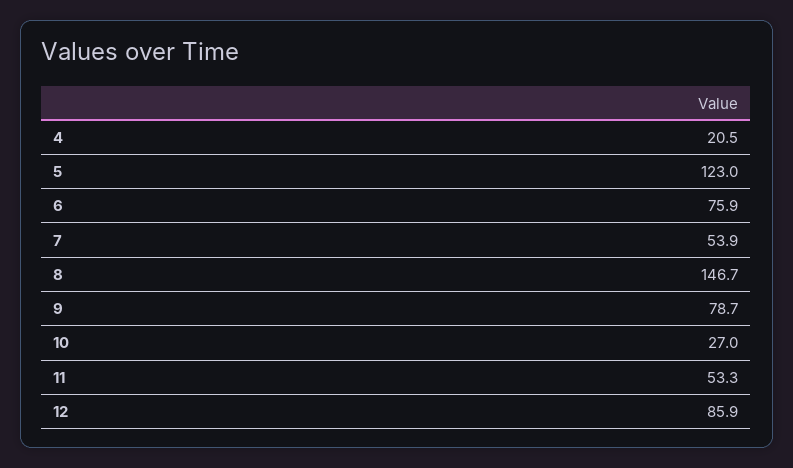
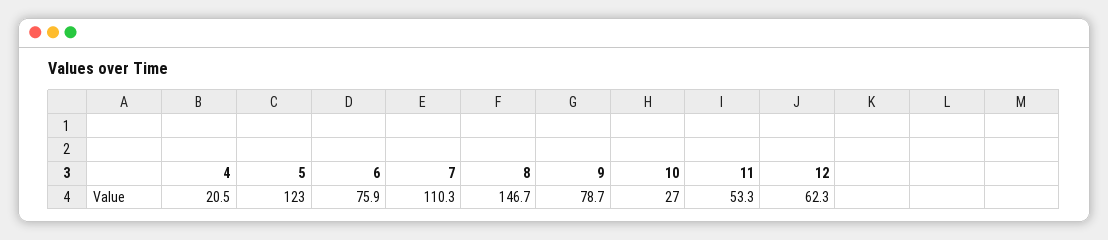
7: 53.9 -> 110.3
12: 85.9 -> 62.3

